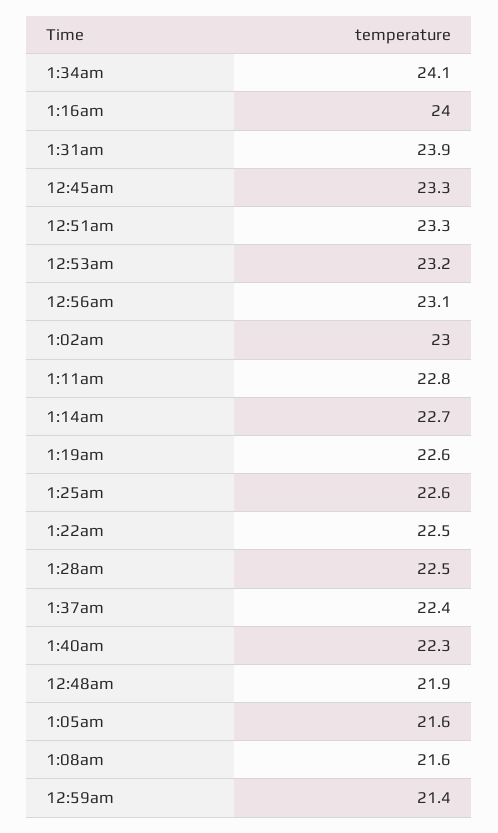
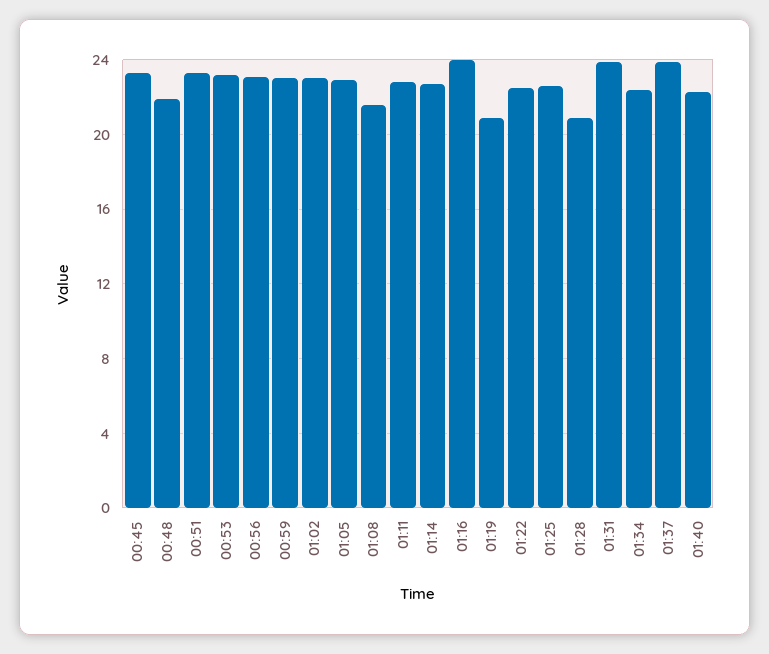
1:34am: 24.1 -> 22.5
1:19am: 22.6 -> 21
1:28am: 22.5 -> 21
1:37am: 22.4 -> 24
1:05am: 21.6 -> 23
12:59am: 21.4 -> 23

